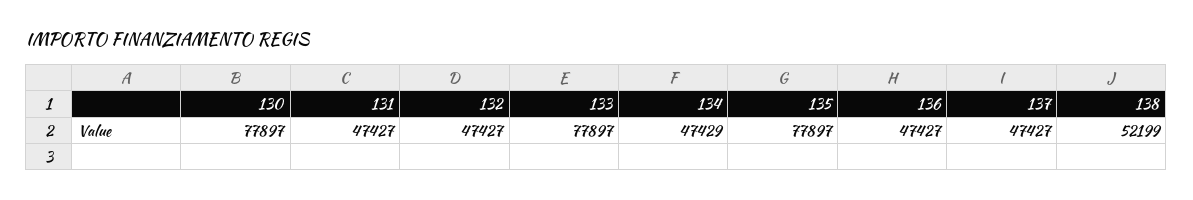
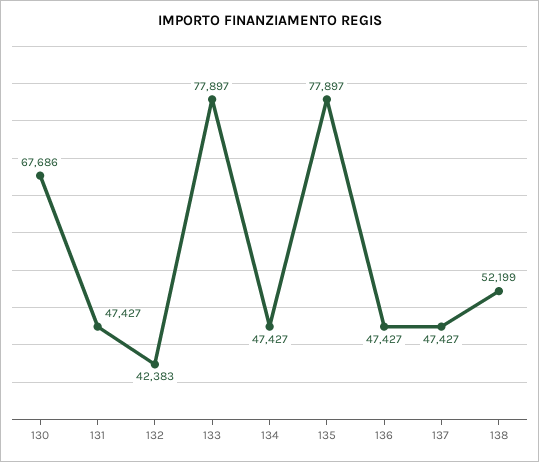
130: 77897 -> 67686
132: 47427 -> 42383
134: 47429 -> 47427

